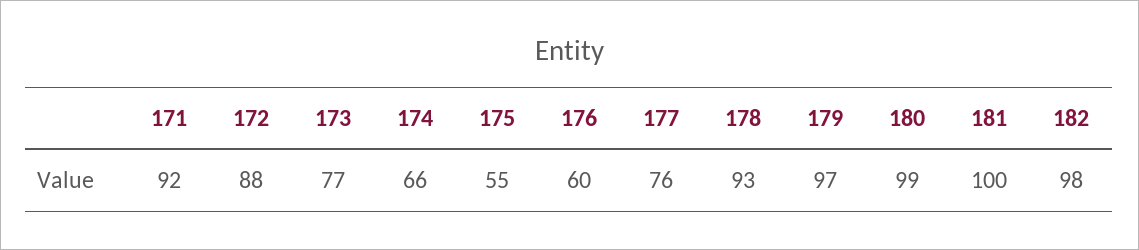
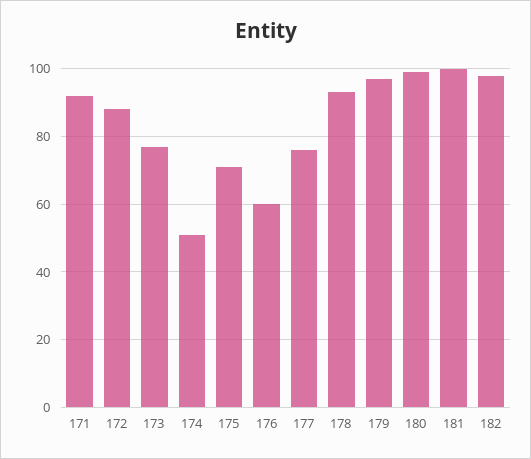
174: 66 -> 50
175: 55 -> 70

